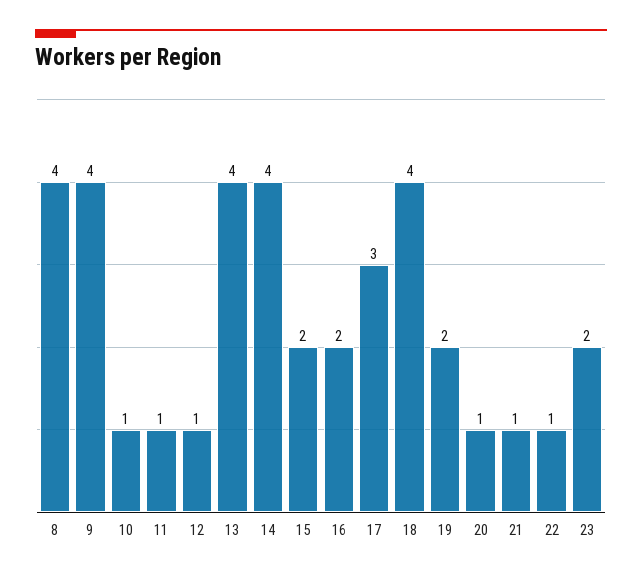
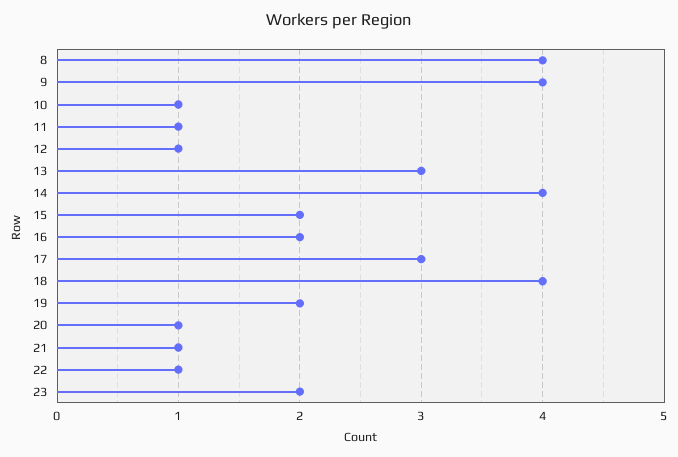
13: 4 -> 3

